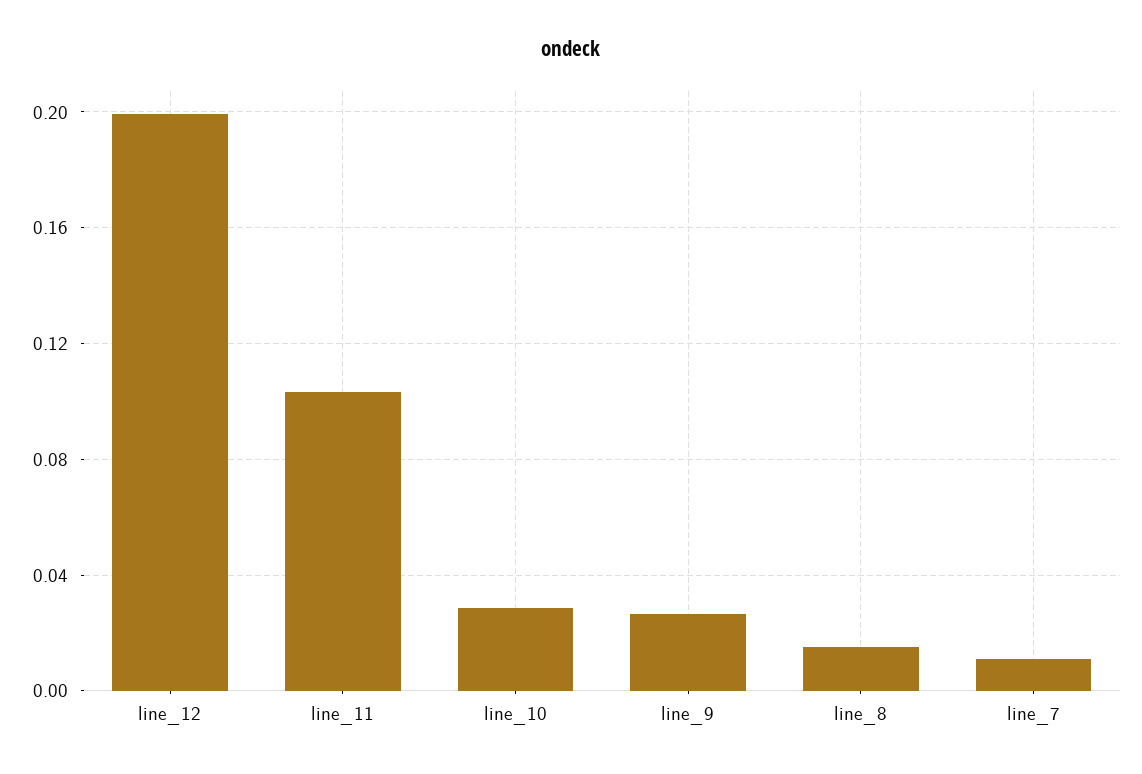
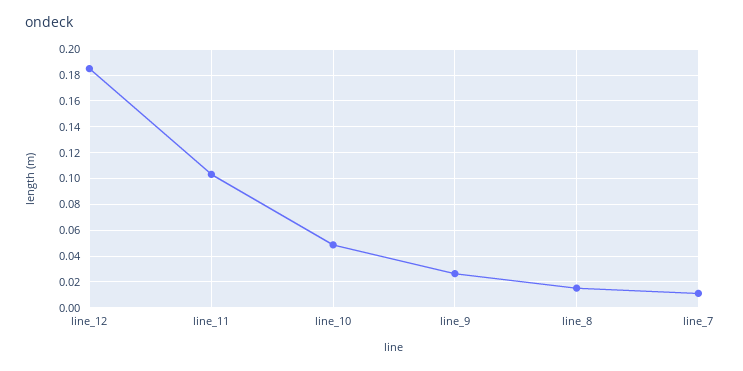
line_12: 0.2 -> 0.185
line_10: 0.03 -> 0.05

